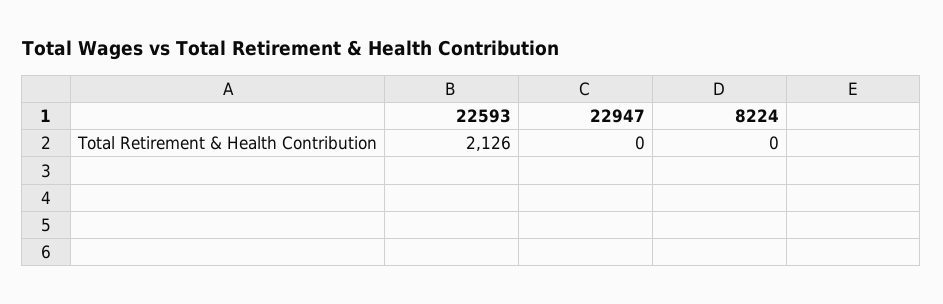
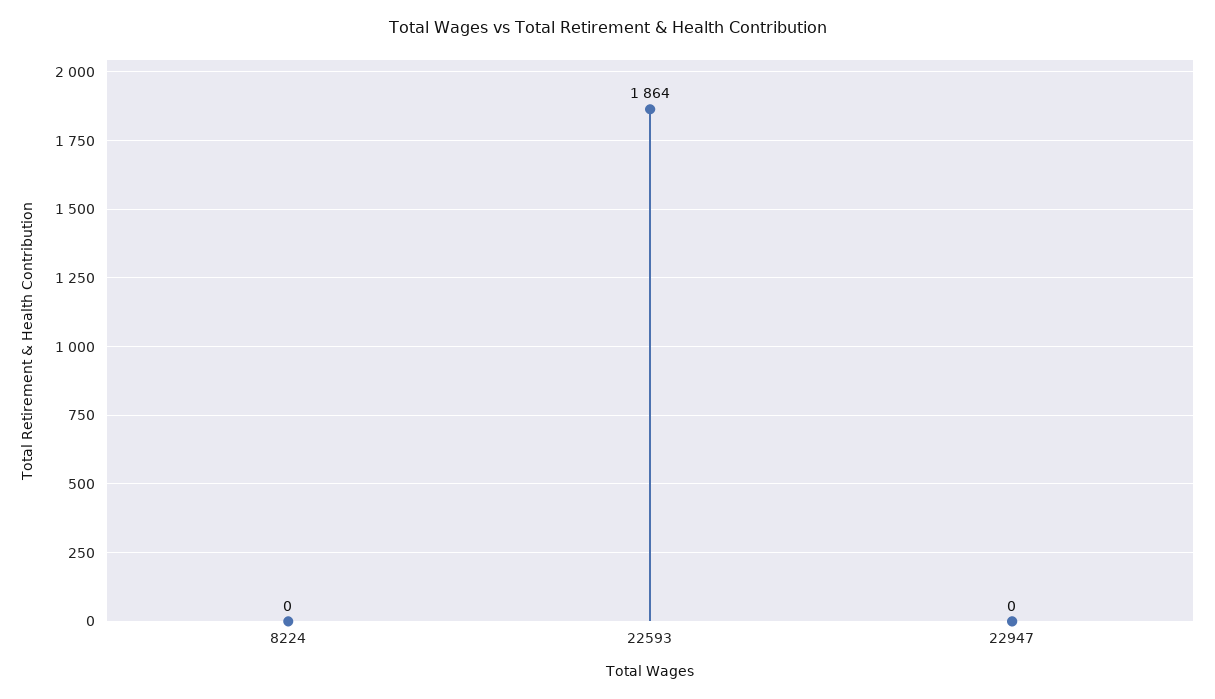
22593: 2126 -> 1864

